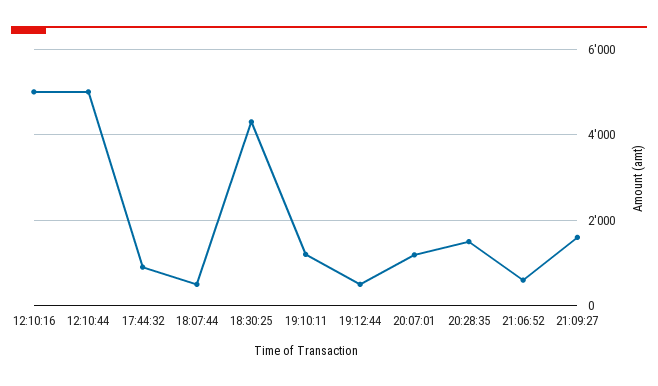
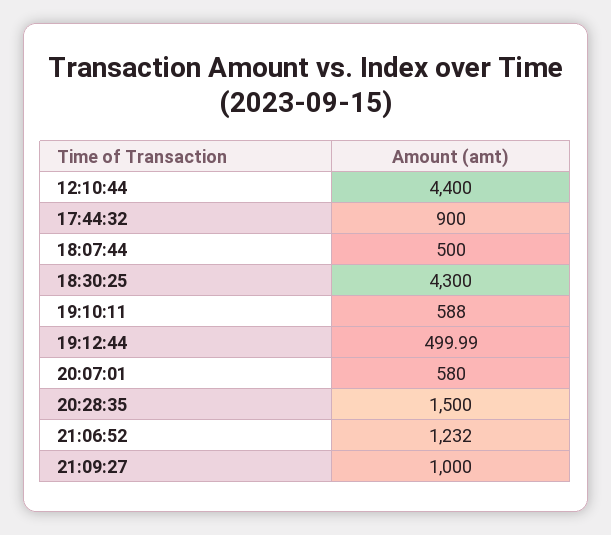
12:10:16: 5000 -> none
12:10:44: 5000 -> 4400
19:10:11: 1200 -> 588
20:07:01: 1200 -> 580
21:06:52: 600 -> 1232
21:09:27: 1600 -> 1000

